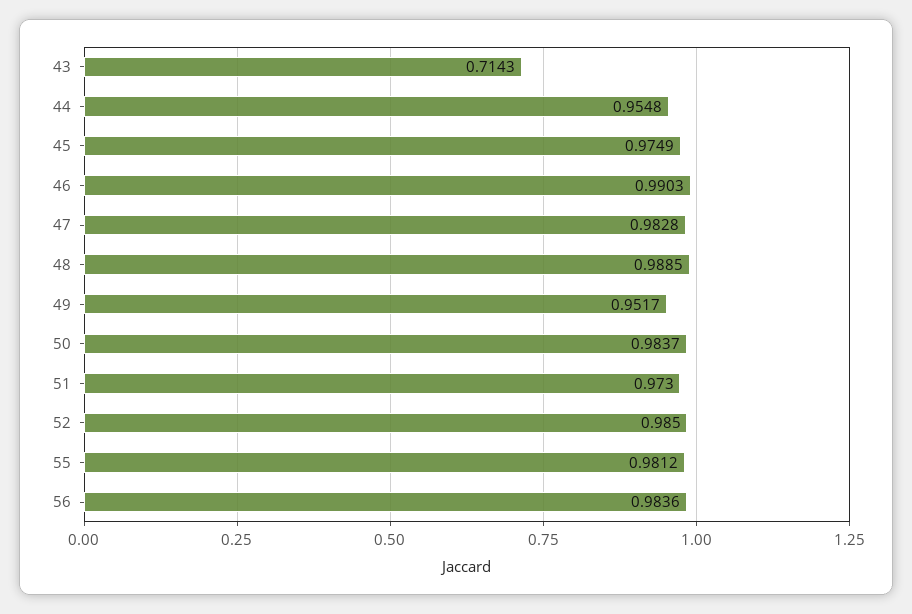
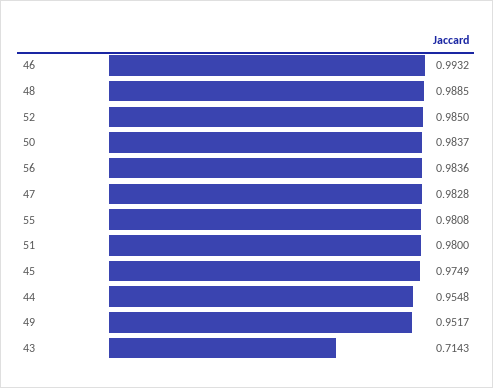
46: 0.9903 -> 0.9932
51: 0.973 -> 0.98
55: 0.9812 -> 0.9808

